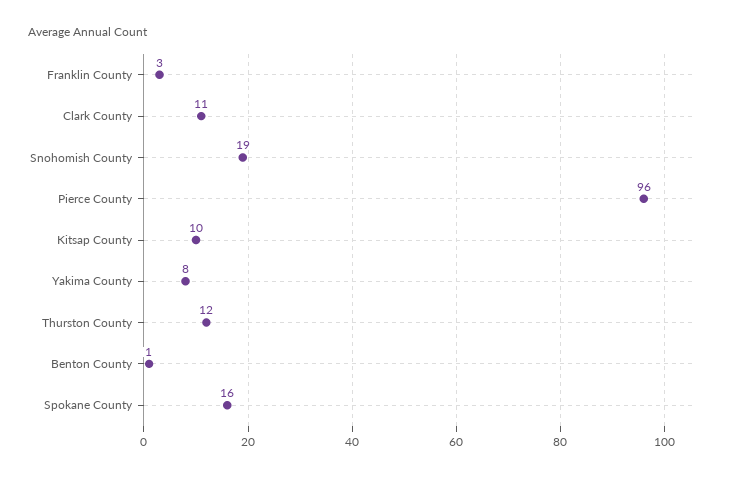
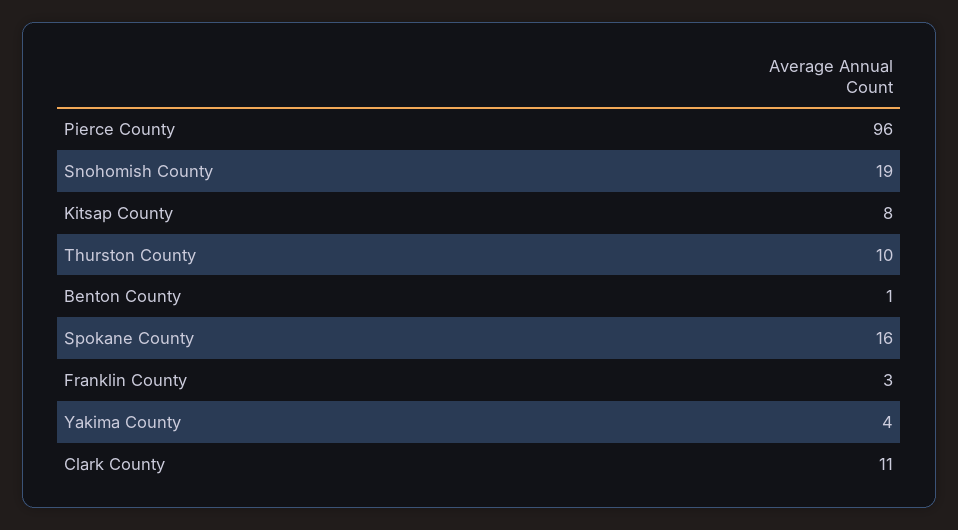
Kitsap County: 10 -> 8
Yakima County: 8 -> 4
Thurston County: 12 -> 10

